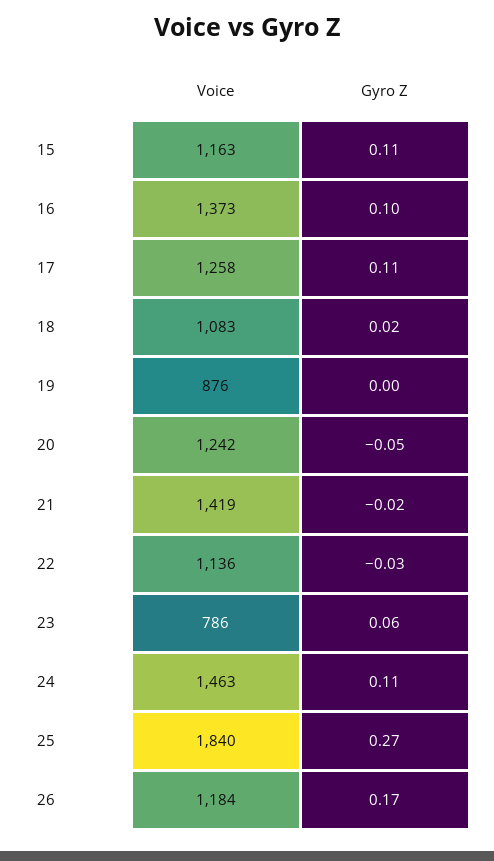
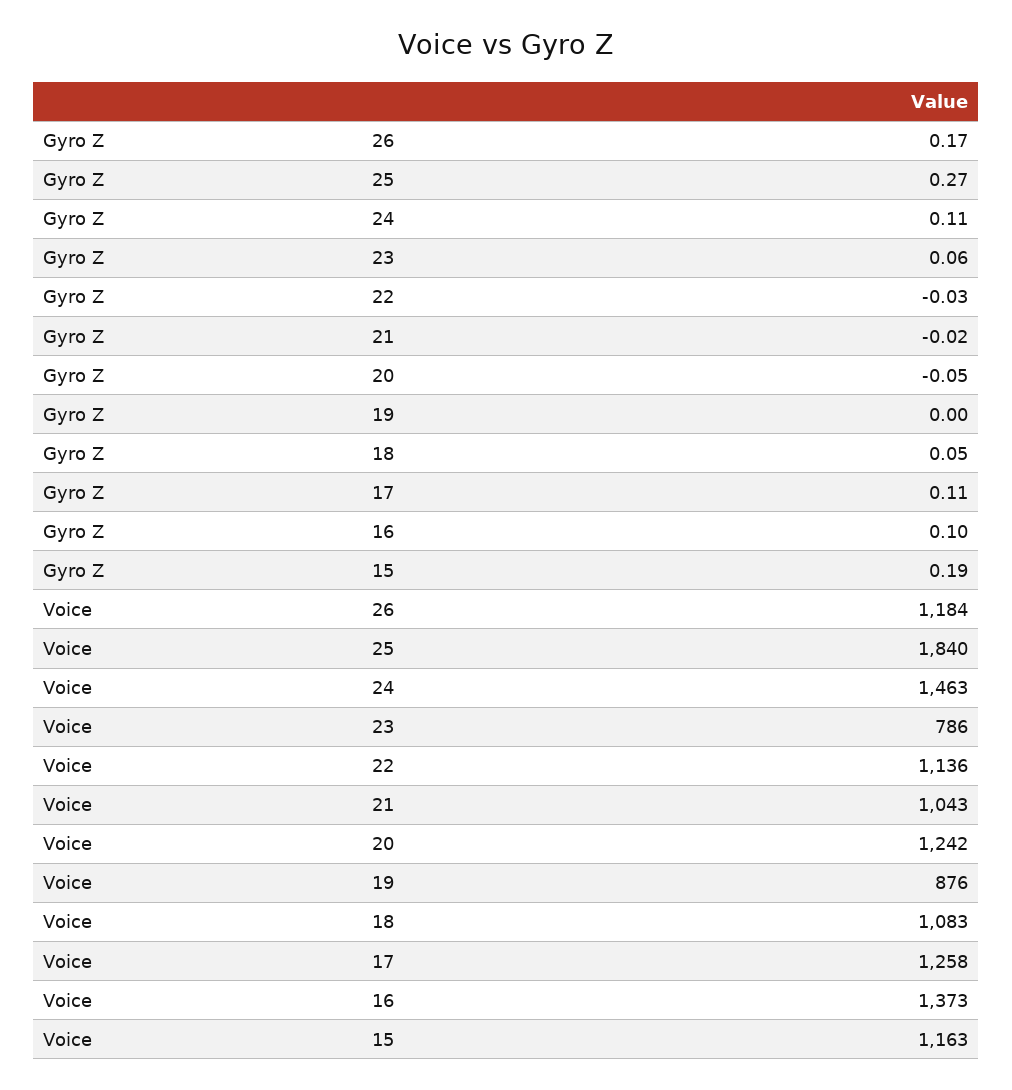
Gyro Z, 15: 0.11 -> 0.19
Gyro Z, 18: 0.02 -> 0.05
Voice, 21: 1419 -> 1043

